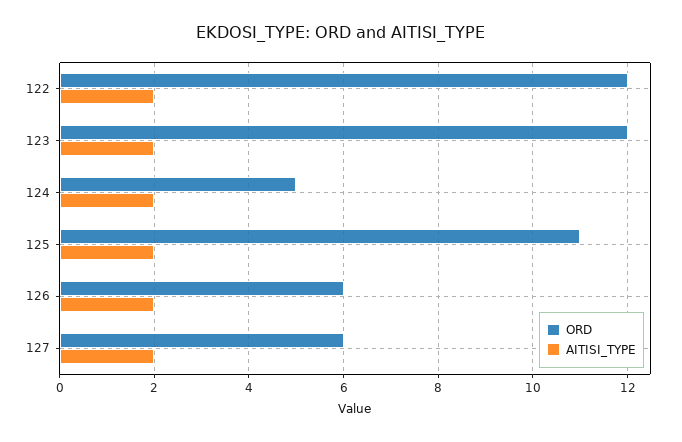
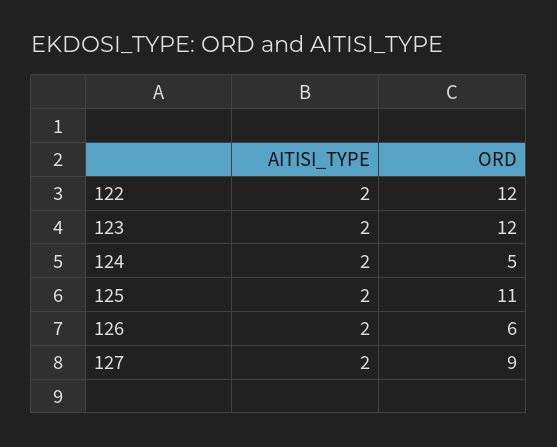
ORD, 127: 6 -> 9

